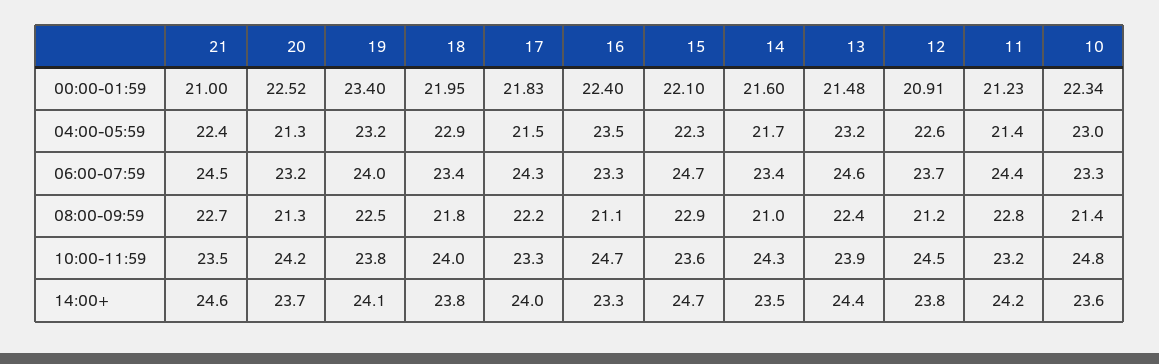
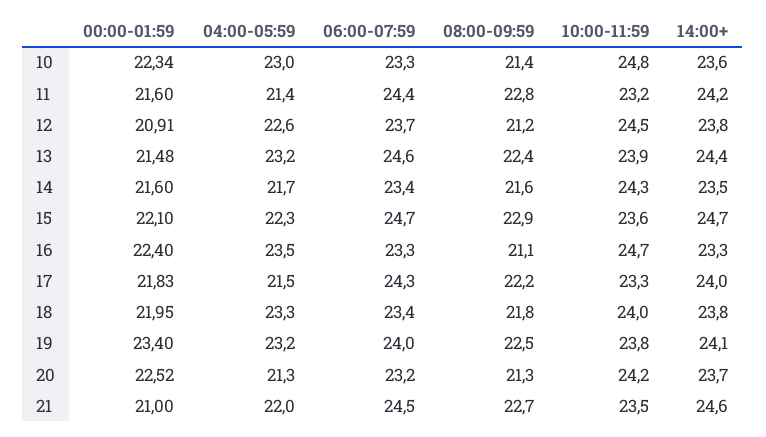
11, 00:00-01:59: 21.23 -> 21.6
21, 04:00-05:59: 22.4 -> 22
18, 04:00-05:59: 22.9 -> 23.3
14, 08:00-09:59: 21 -> 21.6

